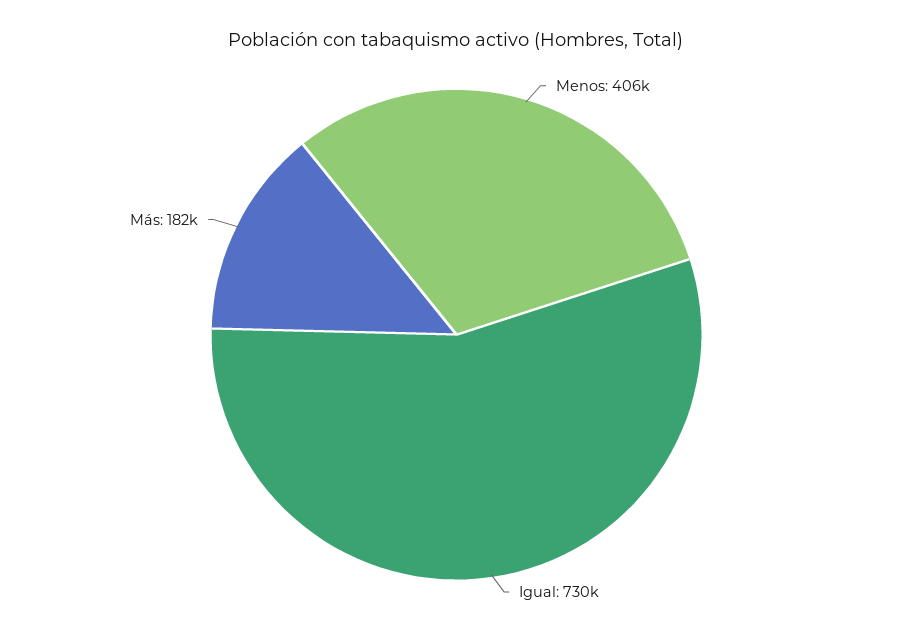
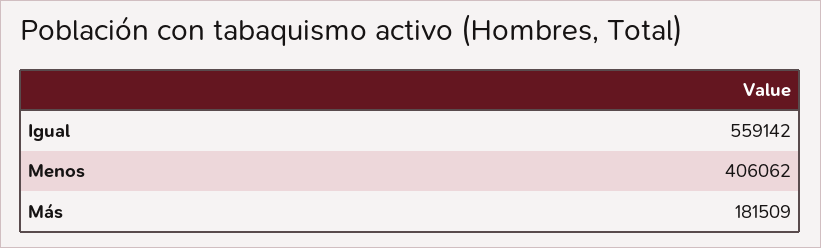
Igual: 730000 -> 559142

